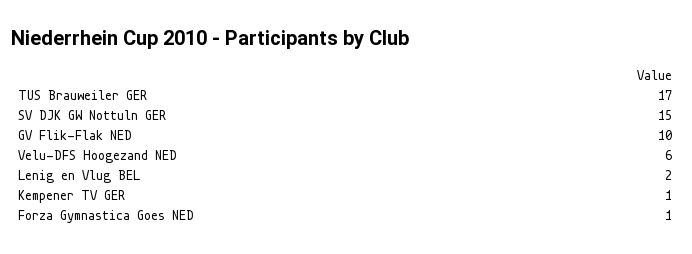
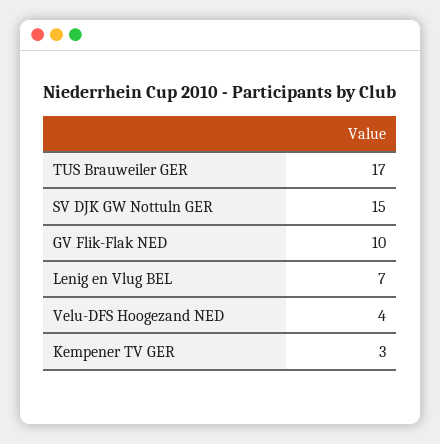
Velu-DFS Hoogezand NED: 6 -> 4
Lenig en Vlug BEL: 2 -> 7
Kempener TV GER: 1 -> 3
Forza Gymnastica Goes NED: 1 -> none

